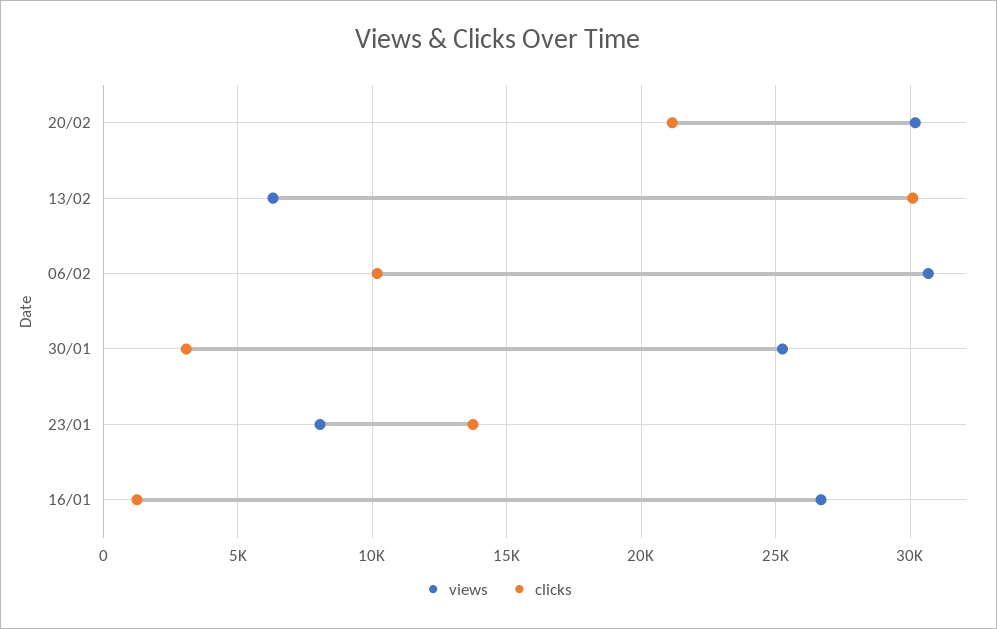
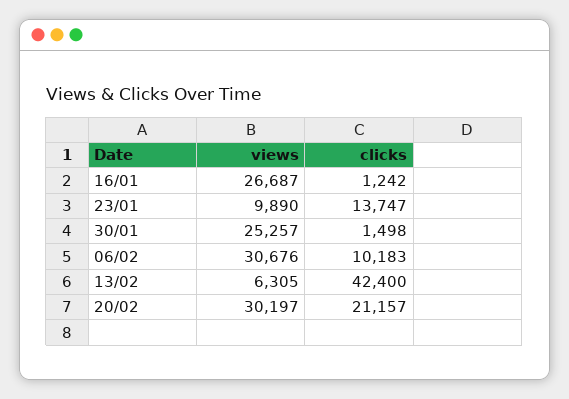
clicks, 13/02: 30000 -> 42400
clicks, 30/01: 3000 -> 1498
views, 23/01: 8000 -> 9890

